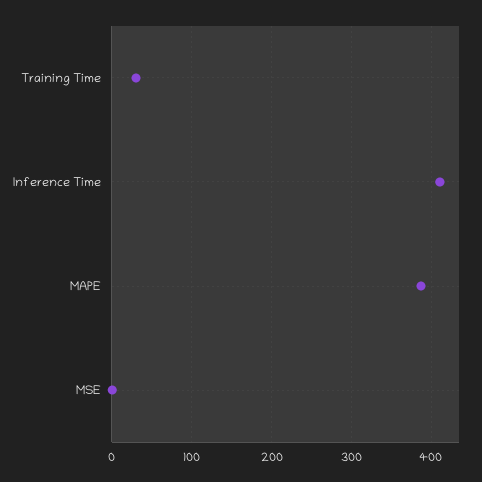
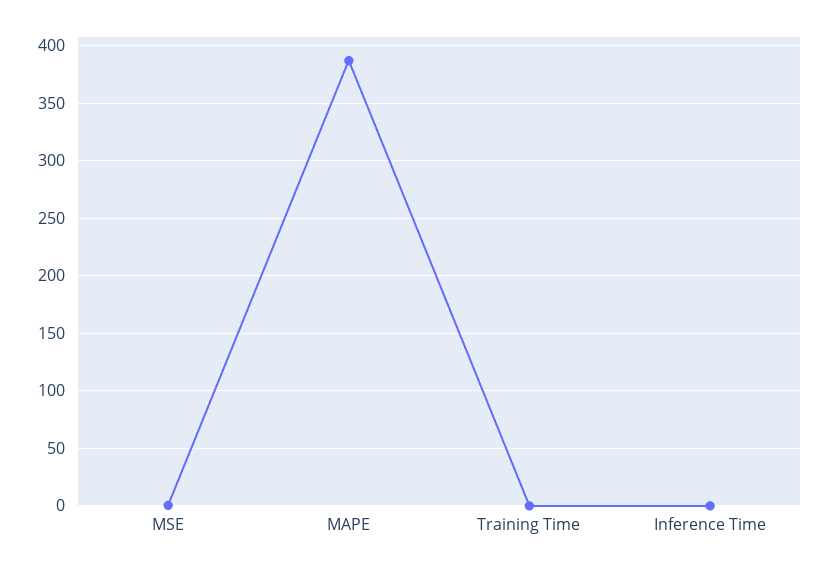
Training Time: 30 -> 0
Inference Time: 410 -> 0

